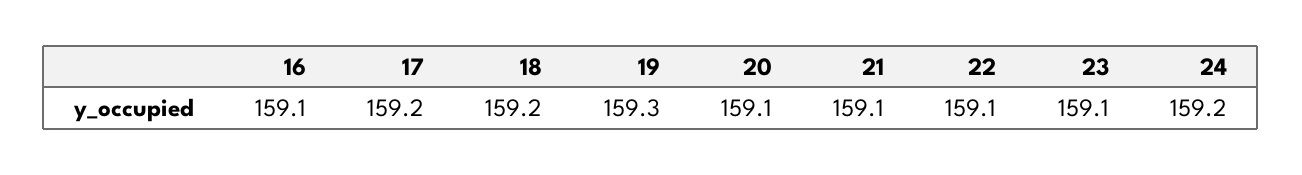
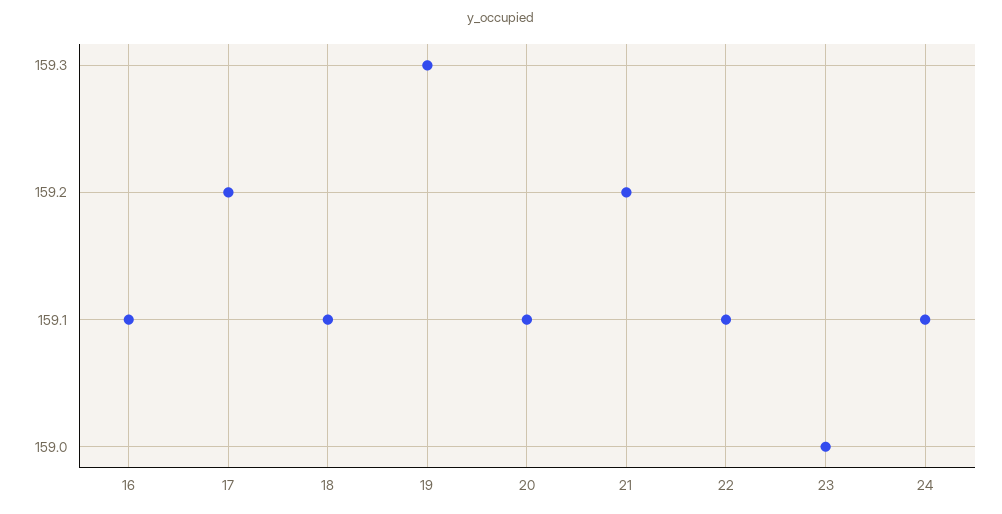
18: 159.2 -> 159.1
21: 159.1 -> 159.2
23: 159.1 -> 159
24: 159.2 -> 159.1

